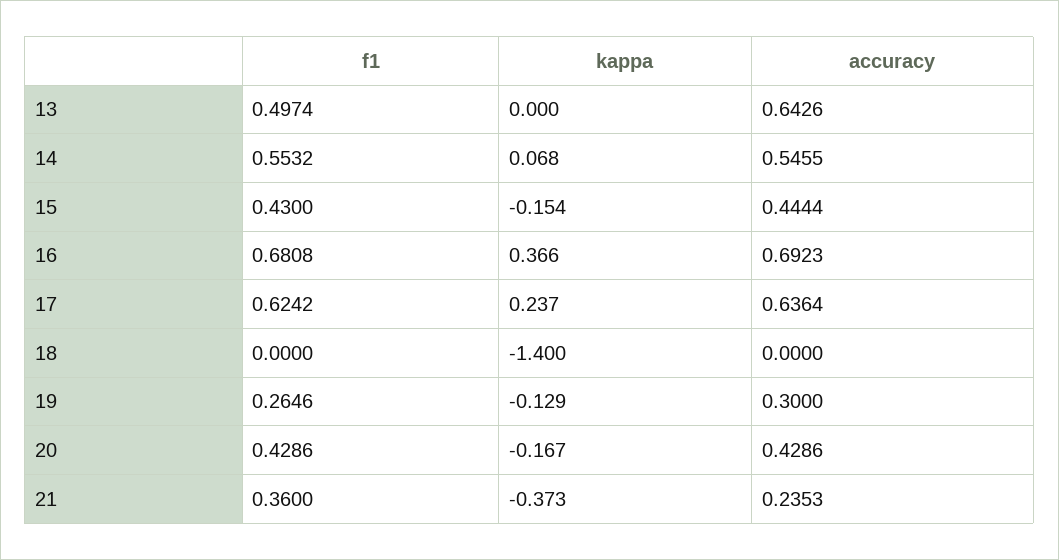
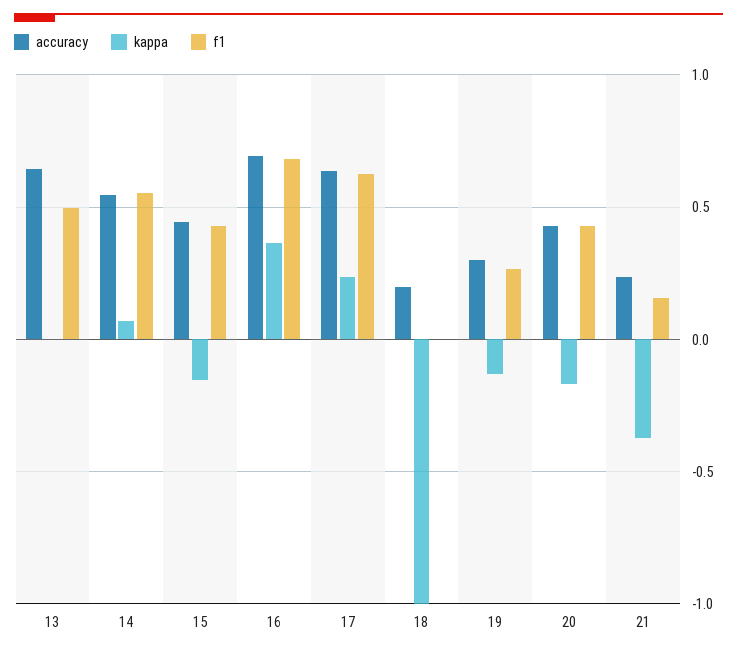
kappa, 18: -1.4 -> -1
accuracy, 18: 0 -> 0.2
f1, 21: 0.36 -> 0.15

